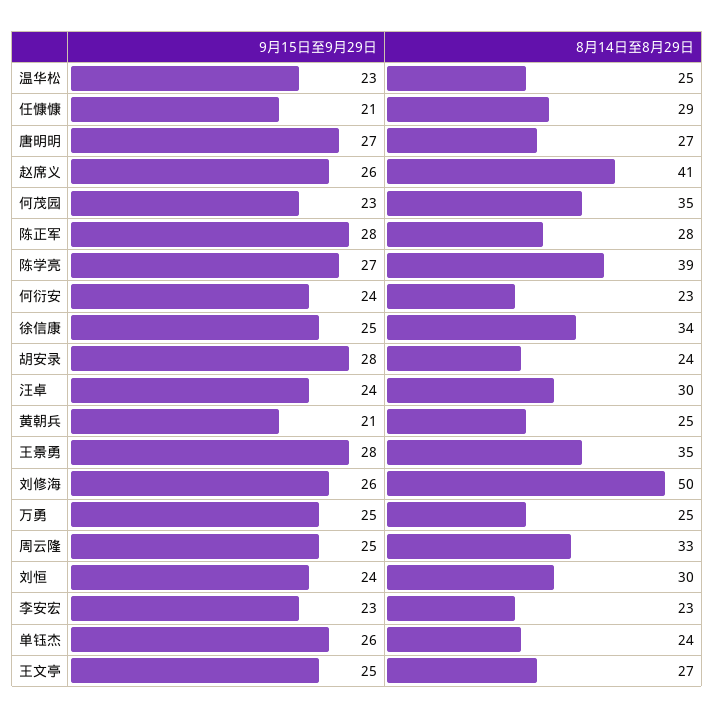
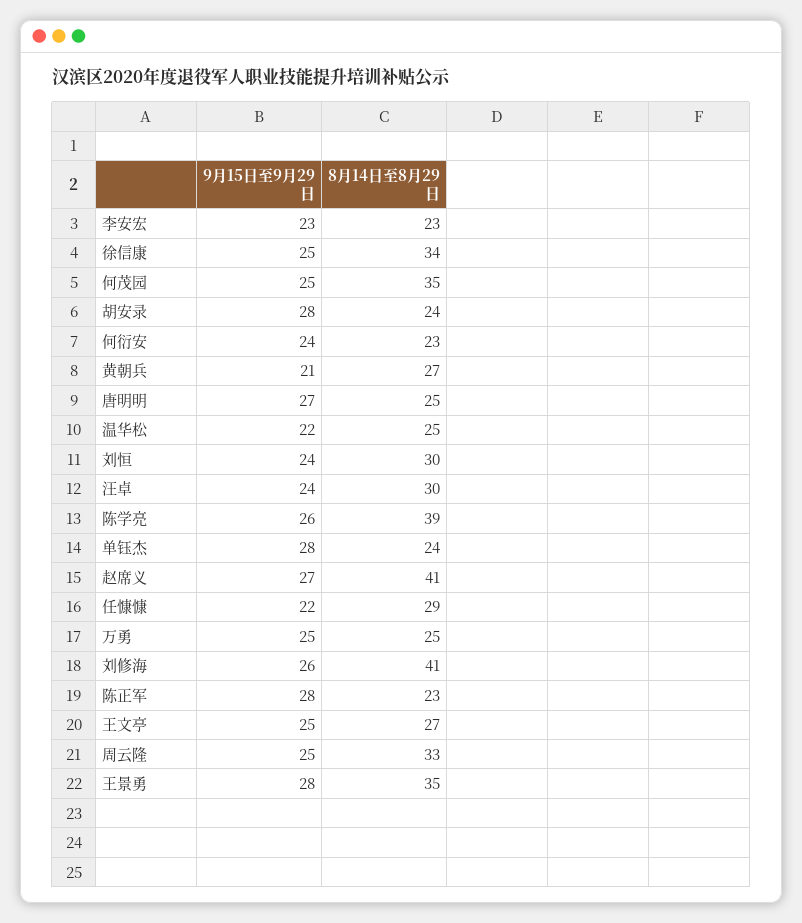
9月15日至9月29日, 温华松: 23 -> 22
9月15日至9月29日, 任慷慷: 21 -> 22
8月14日至8月29日, 唐明明: 27 -> 25
9月15日至9月29日, 赵席义: 26 -> 27
9月15日至9月29日, 何茂园: 23 -> 25
8月14日至8月29日, 陈正军: 28 -> 23
9月15日至9月29日, 陈学亮: 27 -> 26
8月14日至8月29日, 黄朝兵: 25 -> 27
8月14日至8月29日, 刘修海: 50 -> 41
9月15日至9月29日, 单钰杰: 26 -> 28

